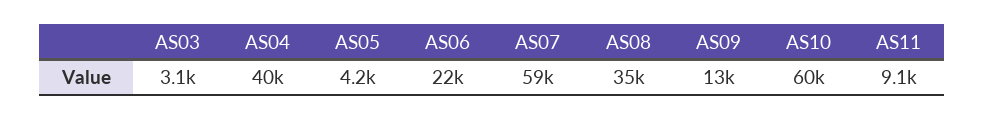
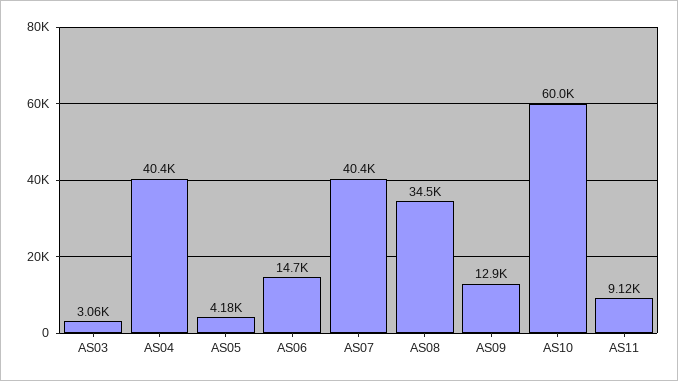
AS06: 22000 -> 14700
AS07: 59000 -> 40400

